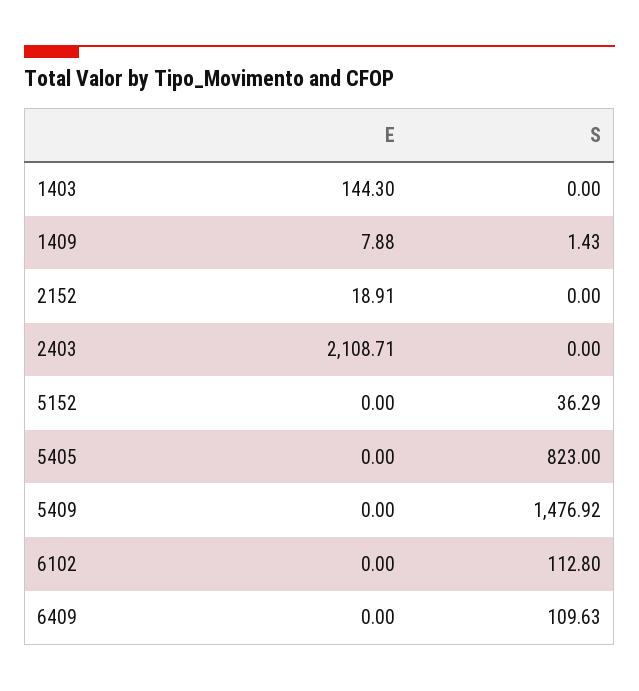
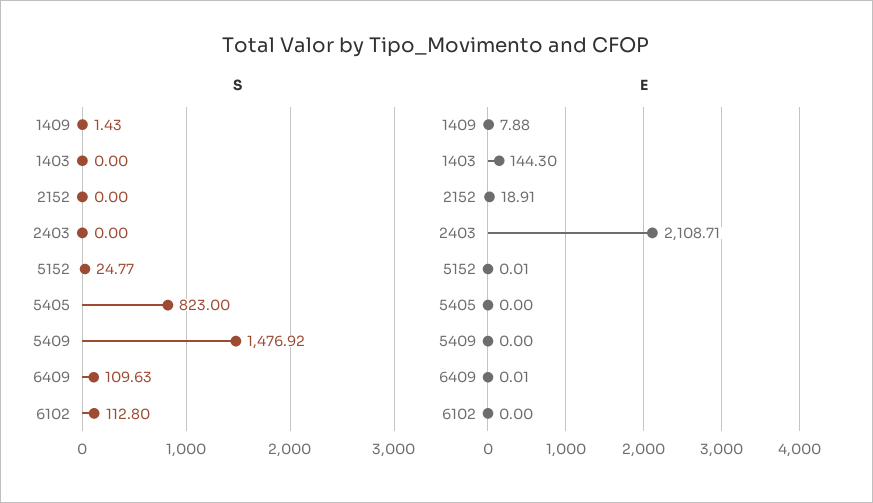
E, 5152: 0 -> 0.01
S, 5152: 36.29 -> 24.77
E, 6409: 0 -> 0.01

